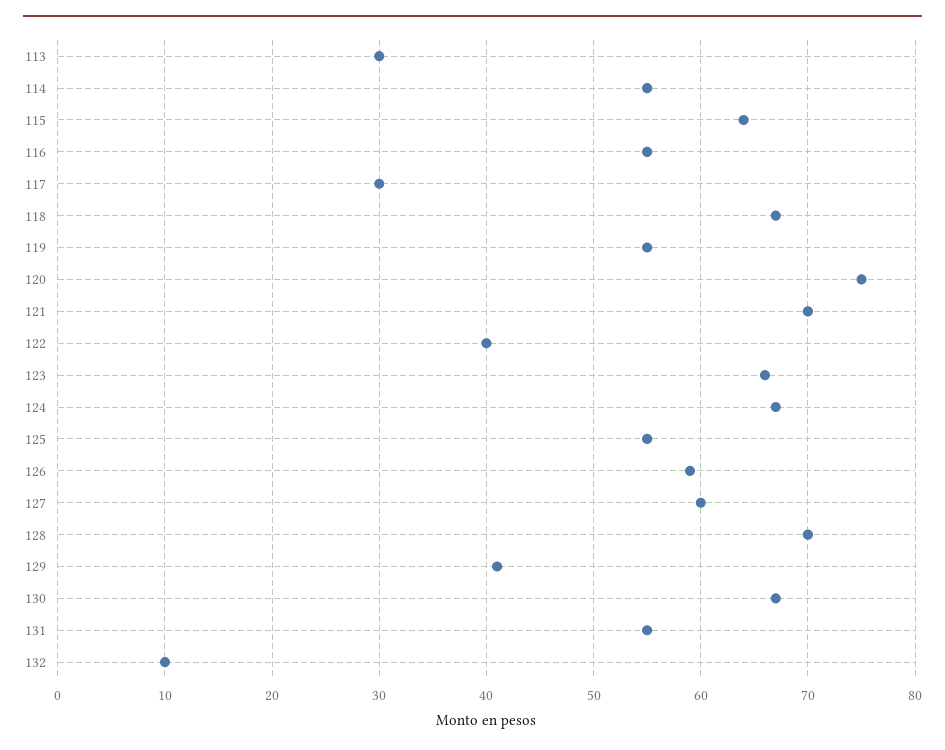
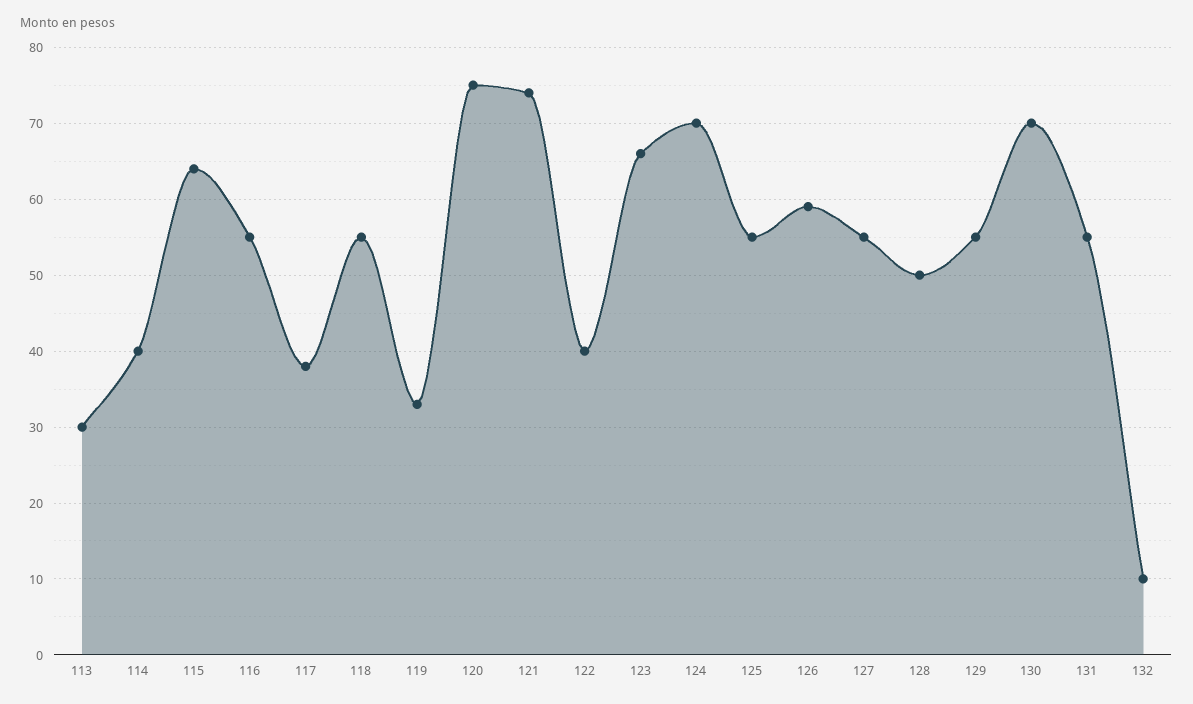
114: 55 -> 40
117: 30 -> 38
118: 67 -> 55
119: 55 -> 33
121: 70 -> 74
124: 67 -> 70
127: 60 -> 55
128: 70 -> 50
129: 41 -> 55
130: 67 -> 70

